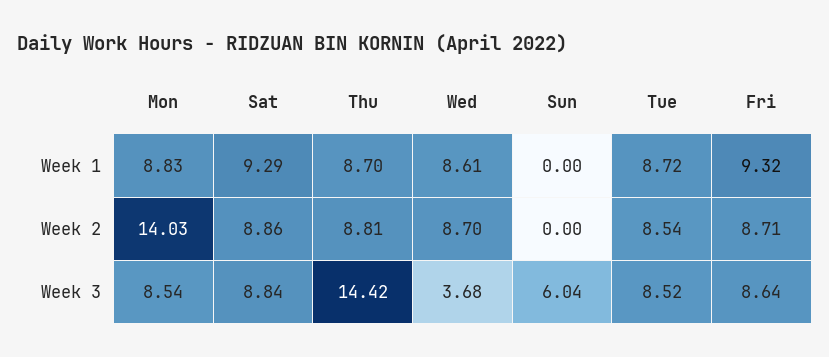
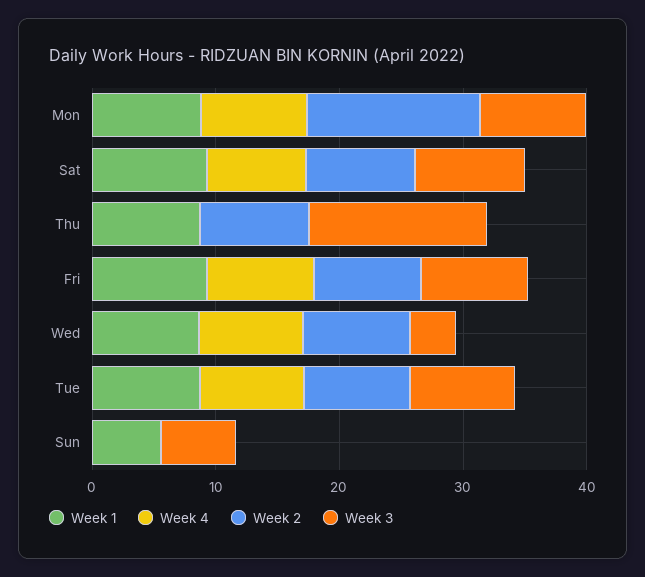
Week 1, Sun: 0 -> 6
Week 4, Mon: none -> 8
Week 4, Sat: none -> 8
Week 4, Thu: none -> 0
Week 4, Fri: none -> 8
Week 4, Wed: none -> 8
Week 4, Tue: none -> 8
Week 4, Sun: none -> 0

